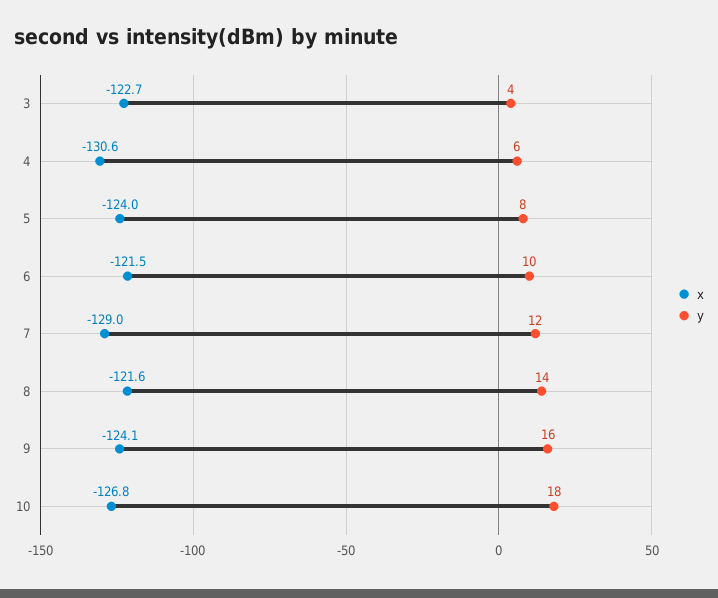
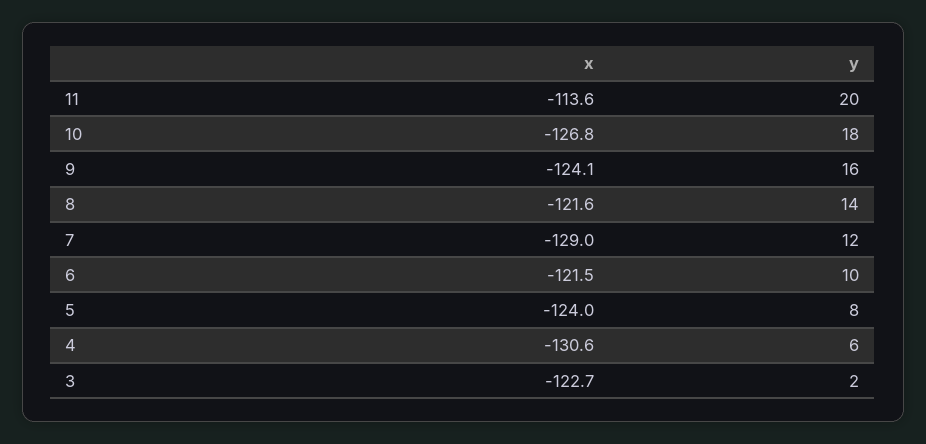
y, 3: 4 -> 2
x, 11: none -> -113.6
y, 11: none -> 20

